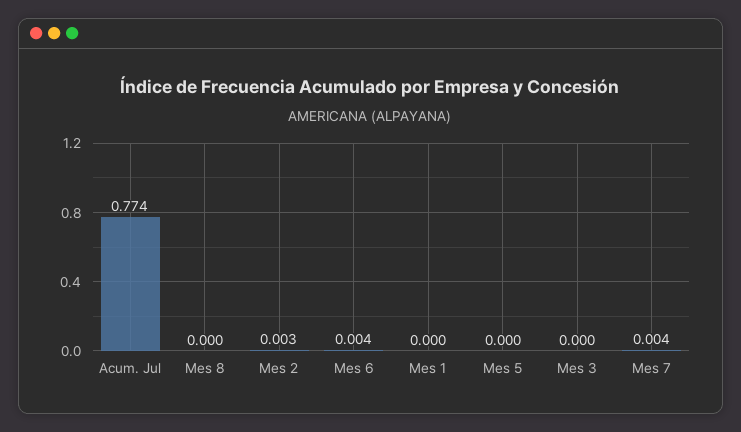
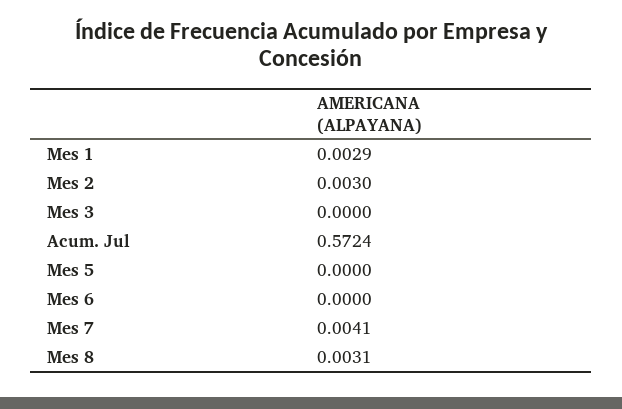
Acum. Jul: 0.774 -> 0.5724
Mes 8: 0 -> 0.0031
Mes 6: 0.004 -> 0
Mes 1: 0 -> 0.0029

